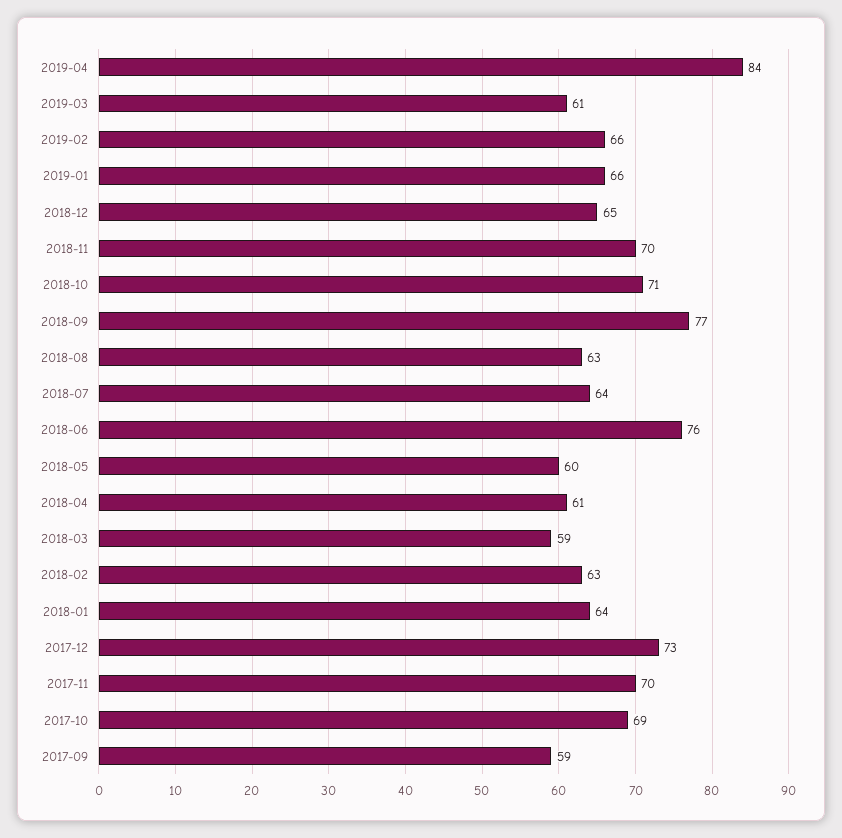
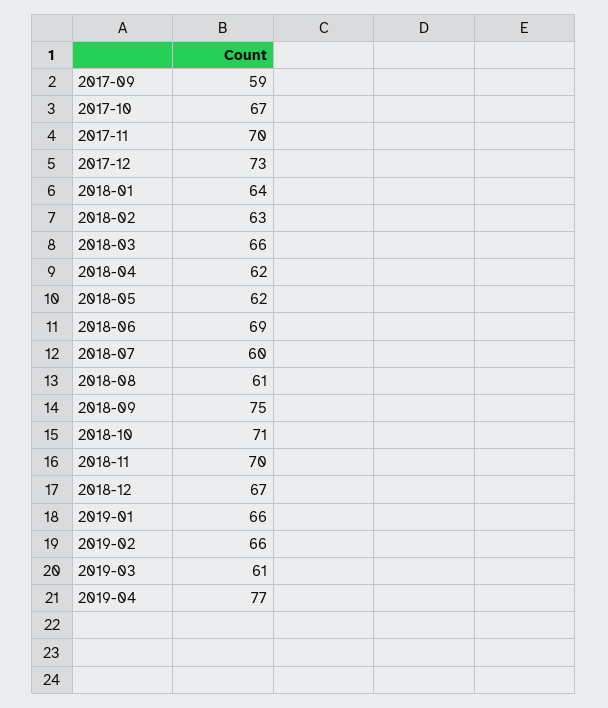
2019-04: 84 -> 77
2018-12: 65 -> 67
2018-09: 77 -> 75
2018-08: 63 -> 61
2018-07: 64 -> 60
2018-06: 76 -> 69
2018-05: 60 -> 62
2018-04: 61 -> 62
2018-03: 59 -> 66
2017-10: 69 -> 67

